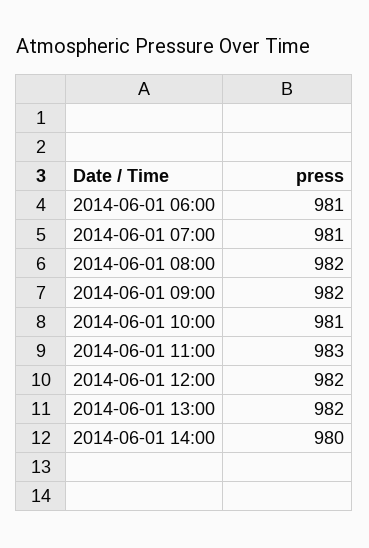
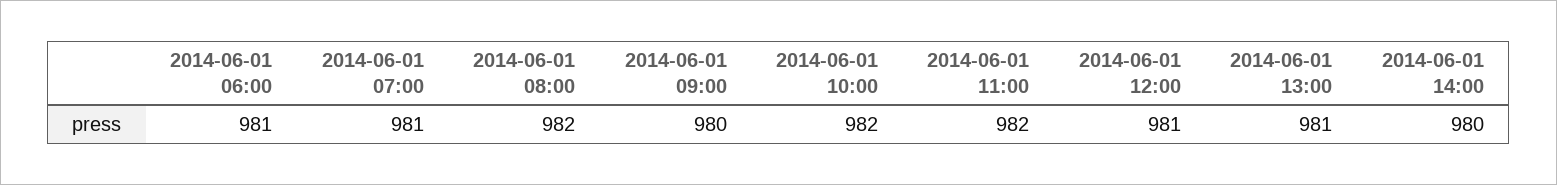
2014-06-01 09:00: 982 -> 980
2014-06-01 10:00: 981 -> 982
2014-06-01 11:00: 983 -> 982
2014-06-01 12:00: 982 -> 981
2014-06-01 13:00: 982 -> 981

